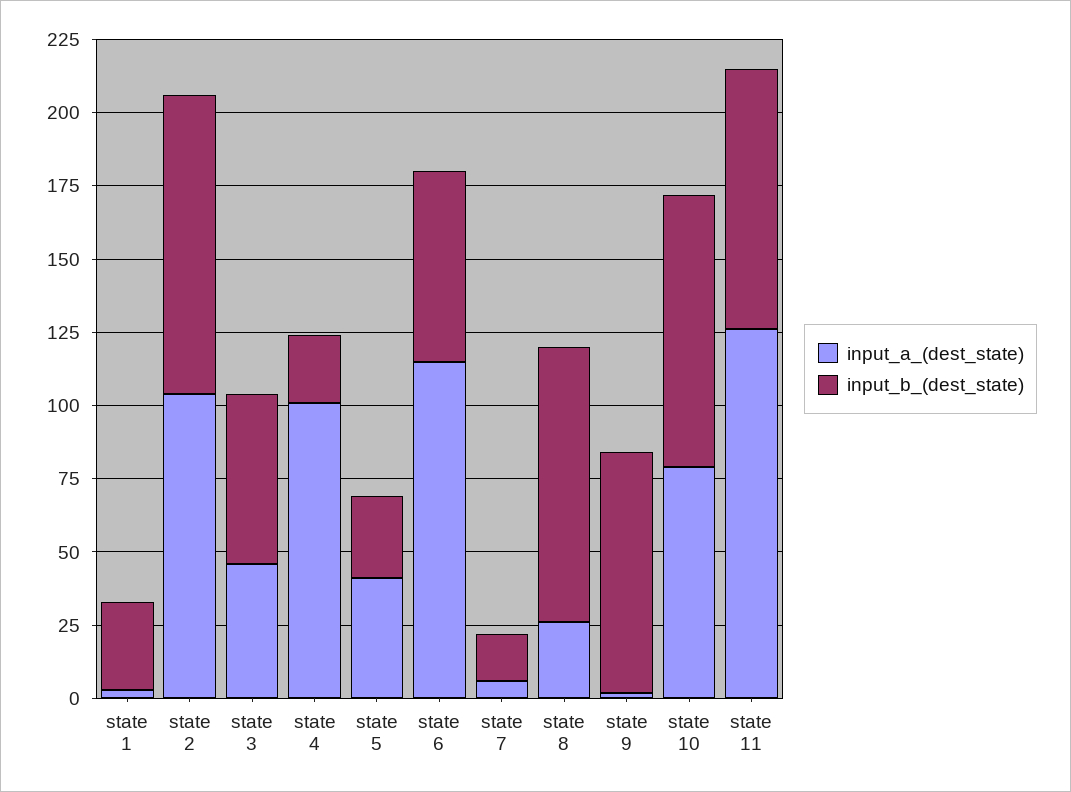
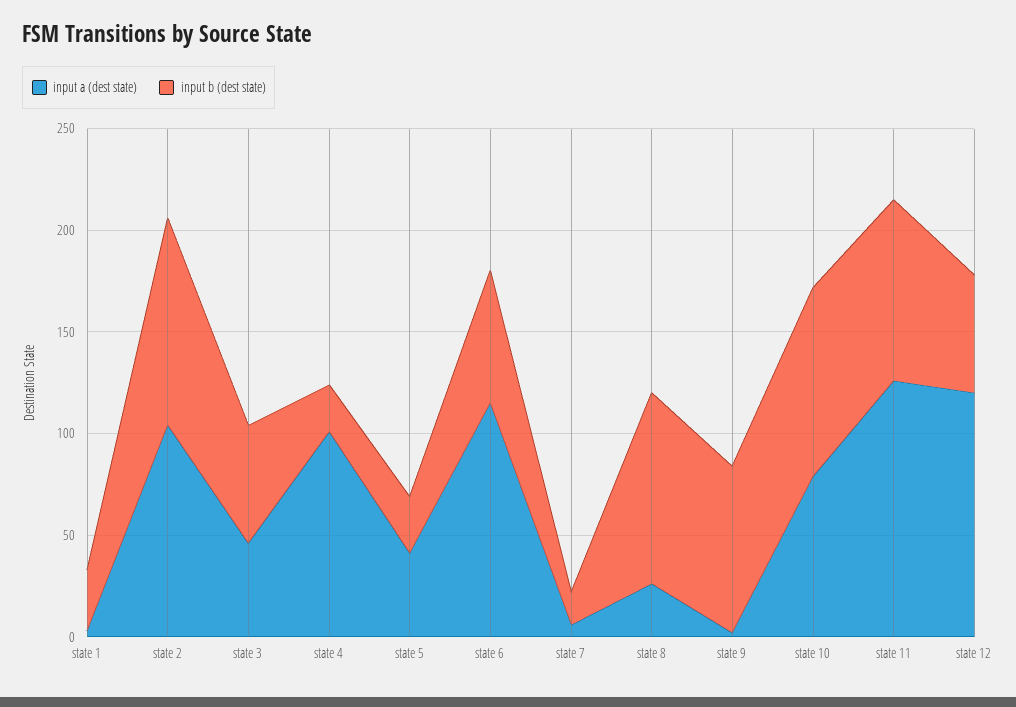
input_a_(dest_state), state 12: none -> 120
input_b_(dest_state), state 12: none -> 60

